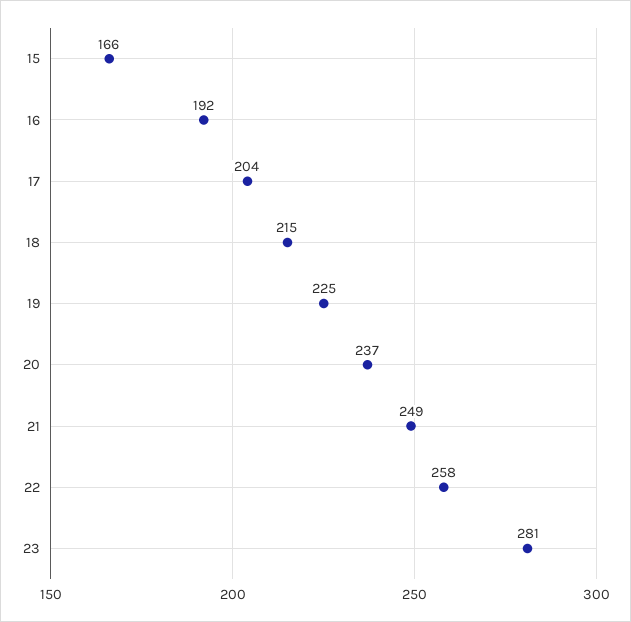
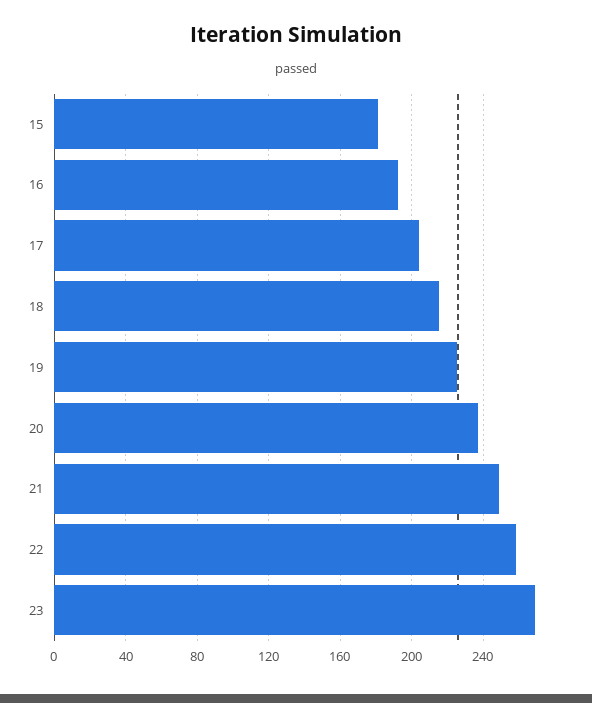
15: 166 -> 180
23: 281 -> 270

